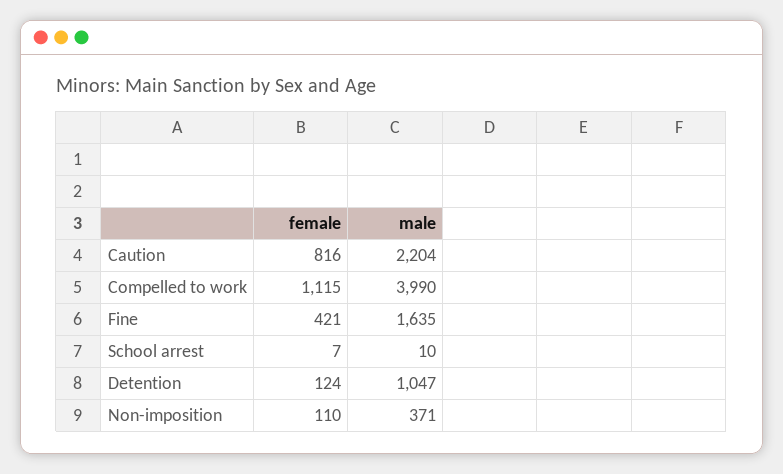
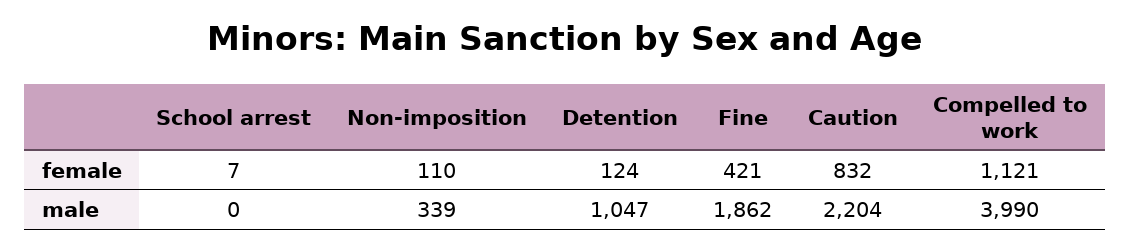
female, Caution: 816 -> 832
female, Compelled to work: 1115 -> 1121
male, Fine: 1635 -> 1862
male, School arrest: 10 -> 0
male, Non-imposition: 371 -> 339

